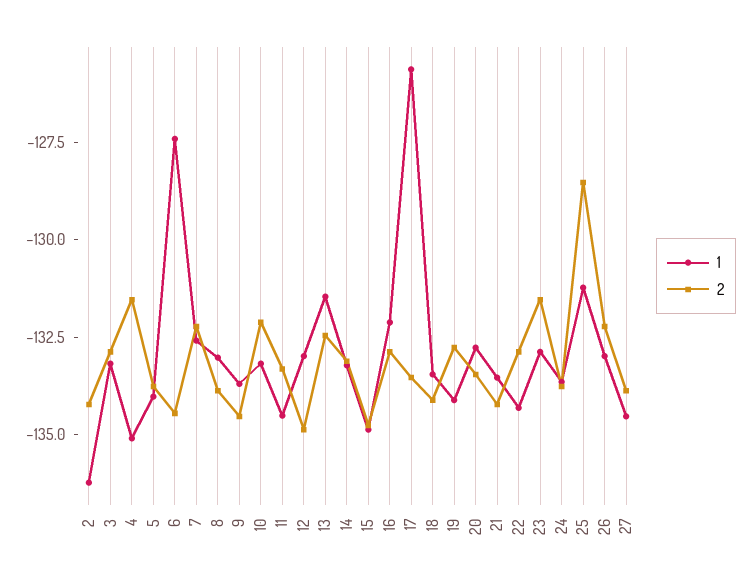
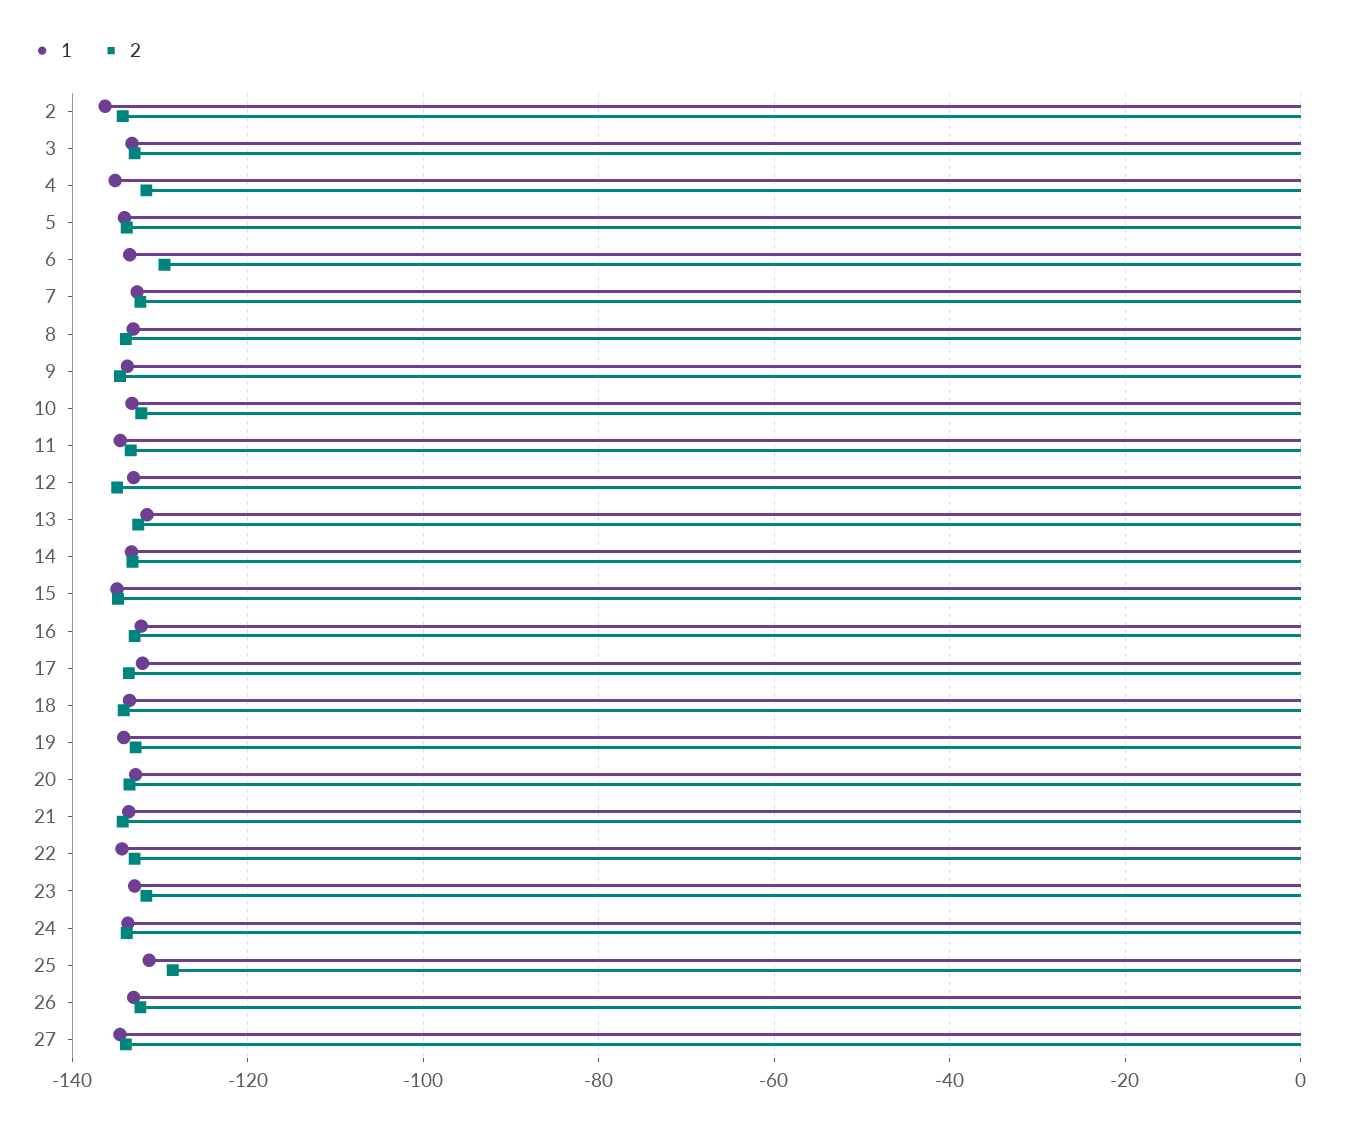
1, 6: -127.5 -> -134
2, 6: -134.5 -> -130
1, 17: -125.5 -> -132

